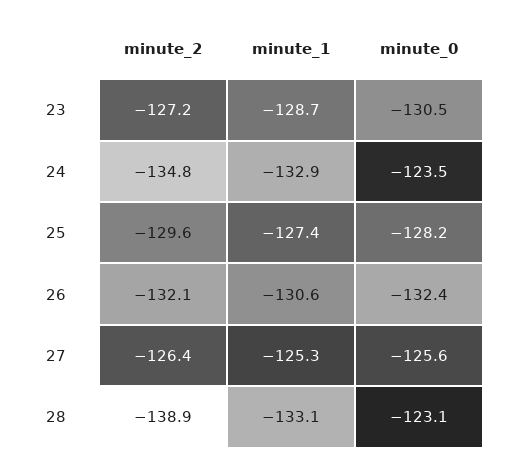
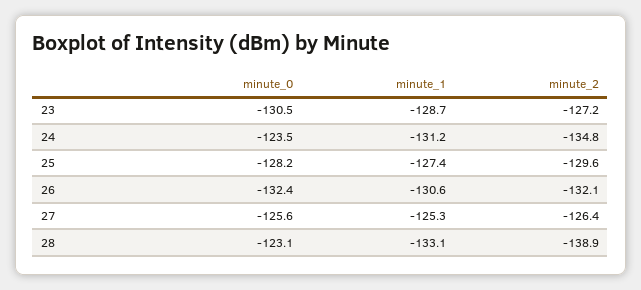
minute_1, 24: -132.9 -> -131.2

